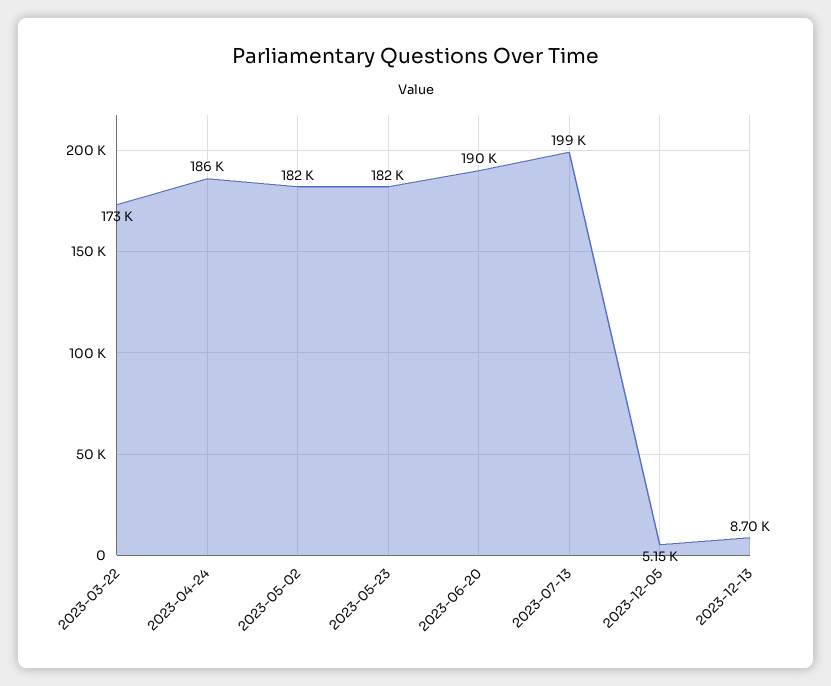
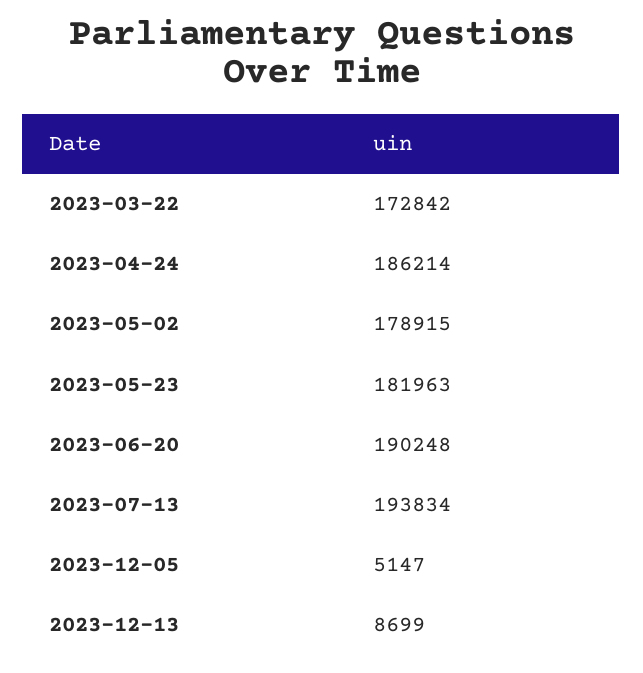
2023-05-02: 182000 -> 178915
2023-07-13: 199000 -> 193834

